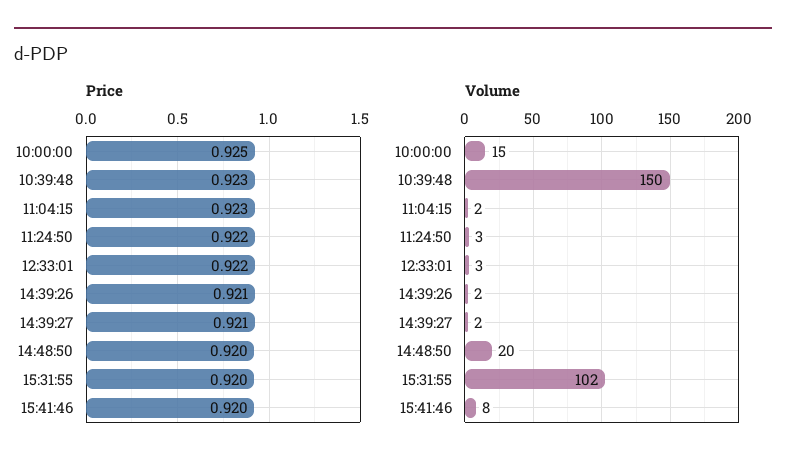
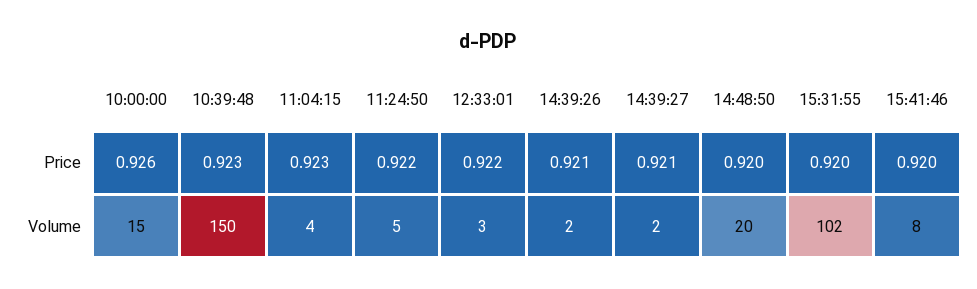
Price, 10:00:00: 0.925 -> 0.926
Volume, 11:04:15: 2 -> 4
Volume, 11:24:50: 3 -> 5

